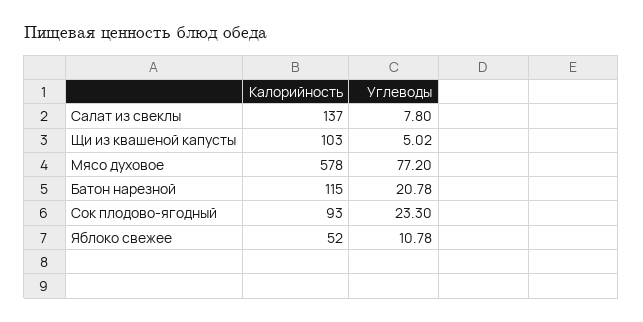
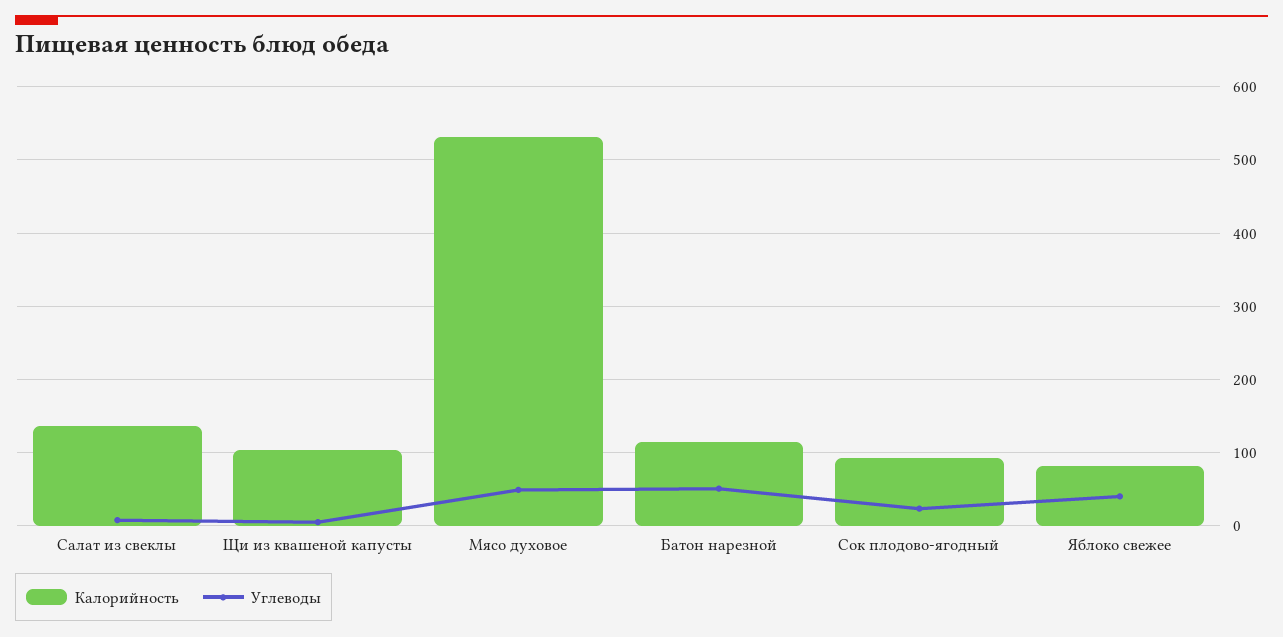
Калорийность, Мясо духовое: 578 -> 530
Углеводы, Мясо духовое: 77.2 -> 50
Углеводы, Батон нарезной: 20.78 -> 50
Калорийность, Яблоко свежее: 52 -> 80
Углеводы, Яблоко свежее: 10.78 -> 40

